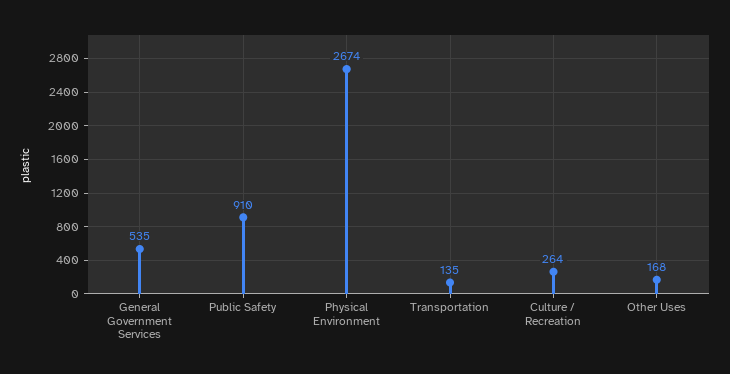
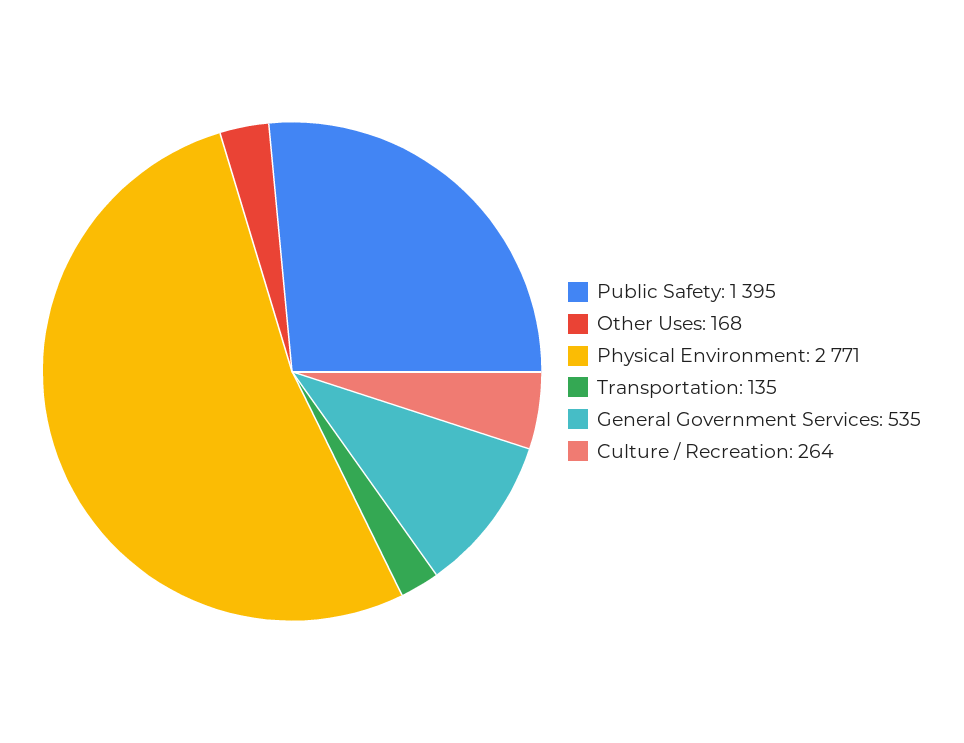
Public Safety: 910 -> 1395
Physical Environment: 2674 -> 2771

